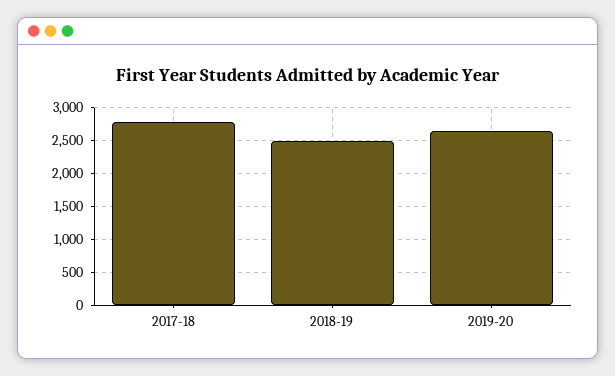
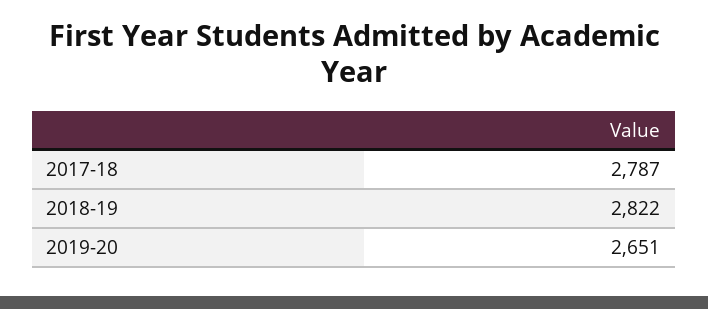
2018-19: 2500 -> 2822

